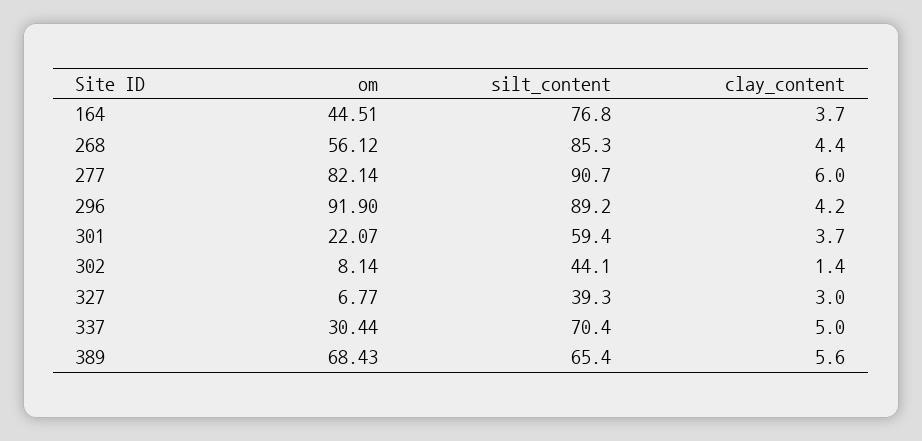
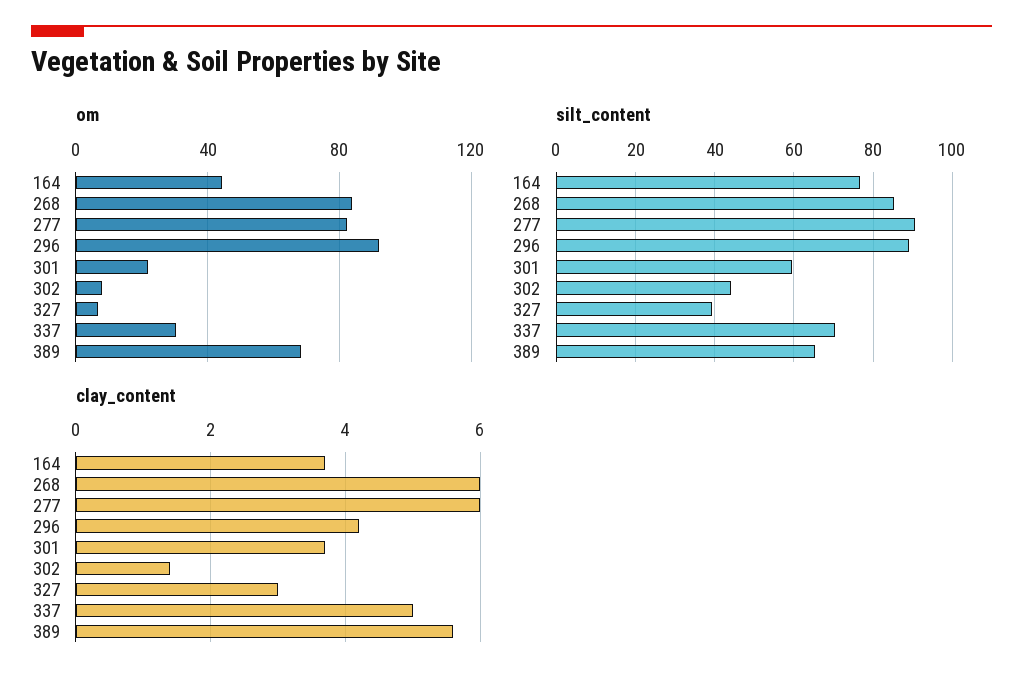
om, 268: 56.12 -> 85
clay_content, 268: 4.4 -> 6

